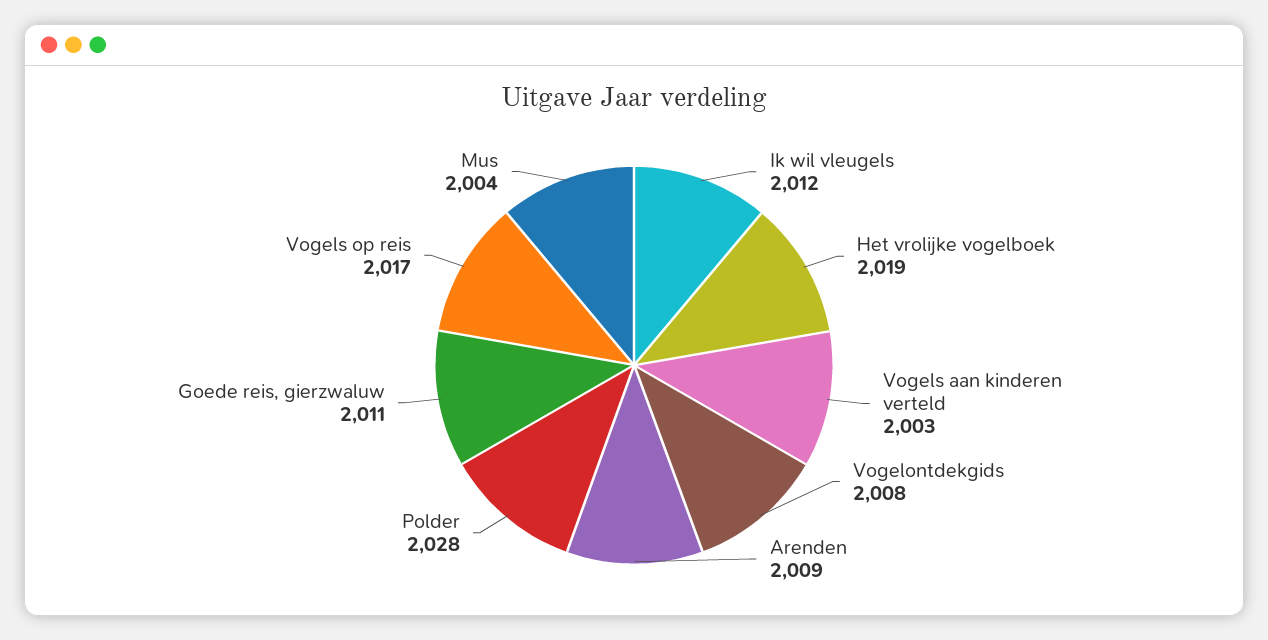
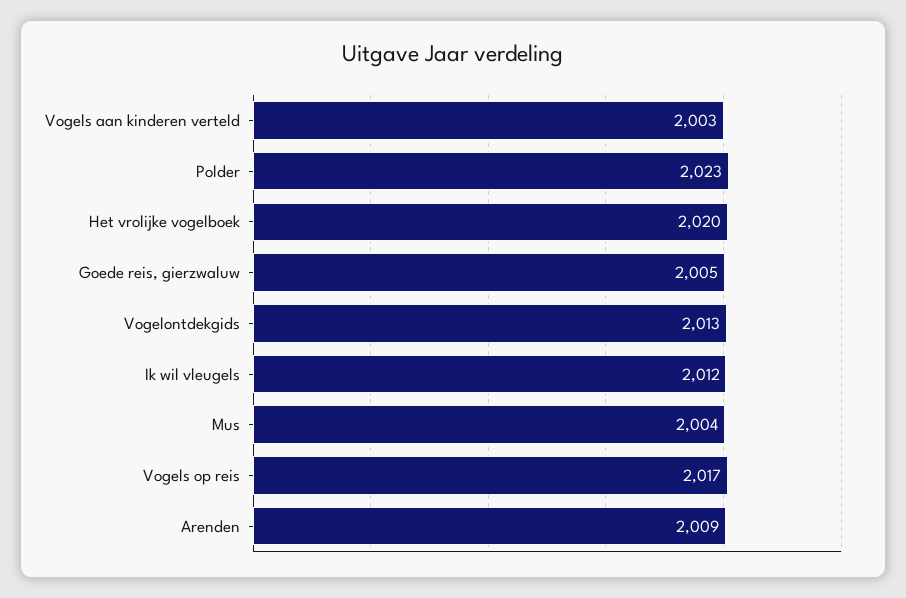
Het vrolijke vogelboek: 2019 -> 2020
Vogelontdekgids: 2008 -> 2013
Polder: 2028 -> 2023
Goede reis, gierzwaluw: 2011 -> 2005

